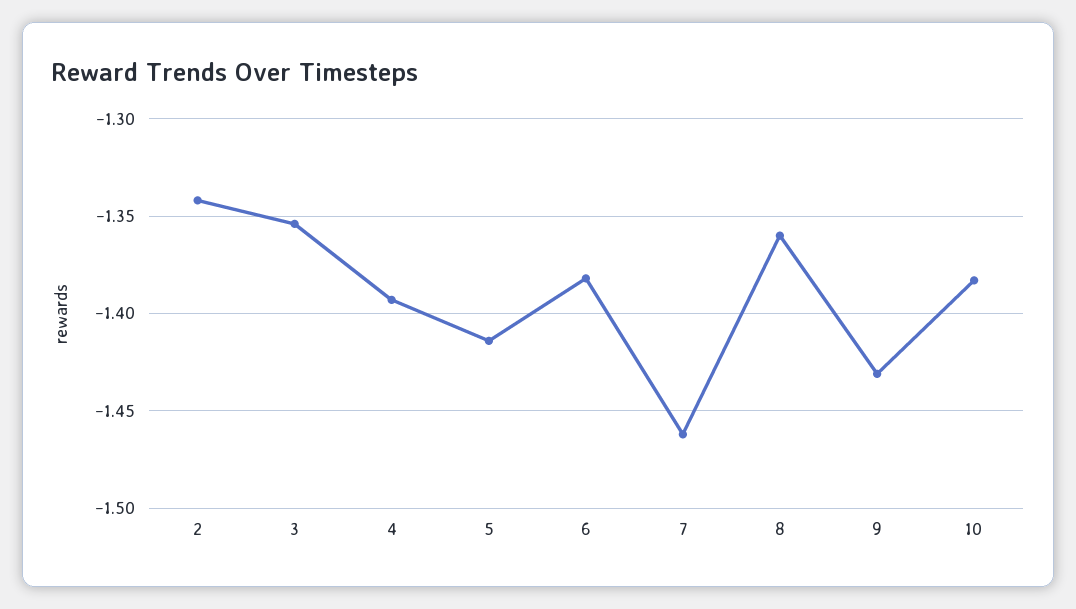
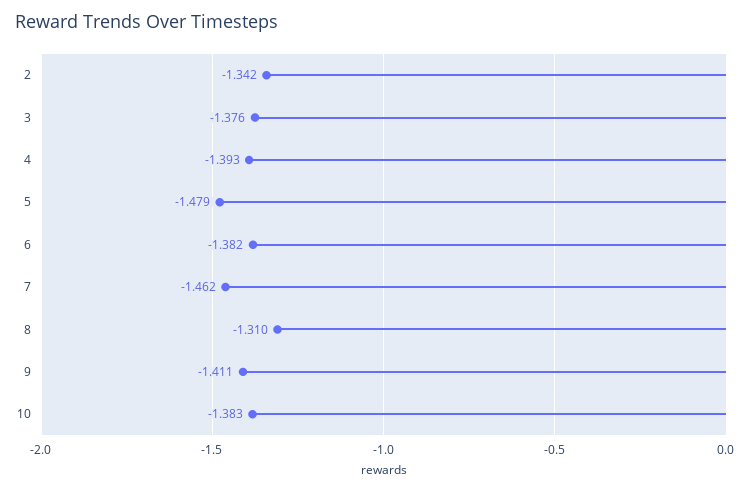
3: -1.355 -> -1.376
5: -1.415 -> -1.479
8: -1.36 -> -1.31
9: -1.43 -> -1.411

